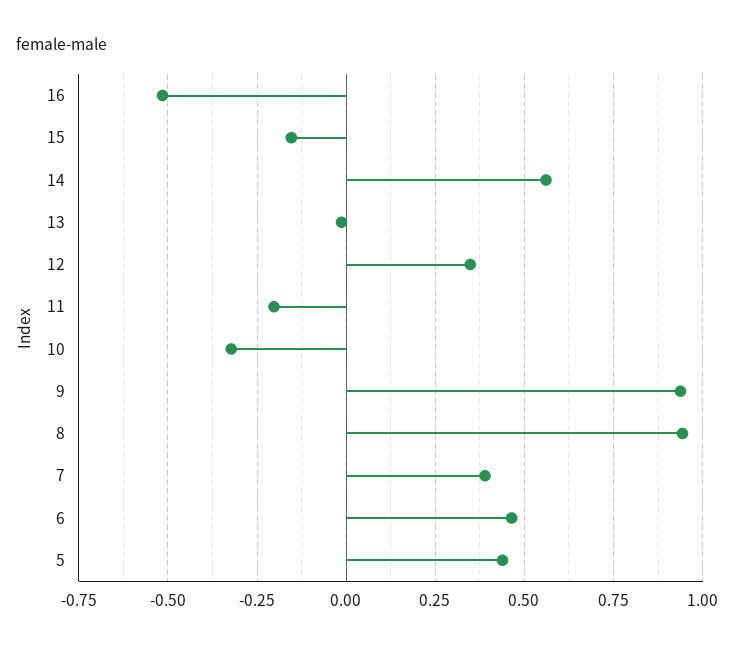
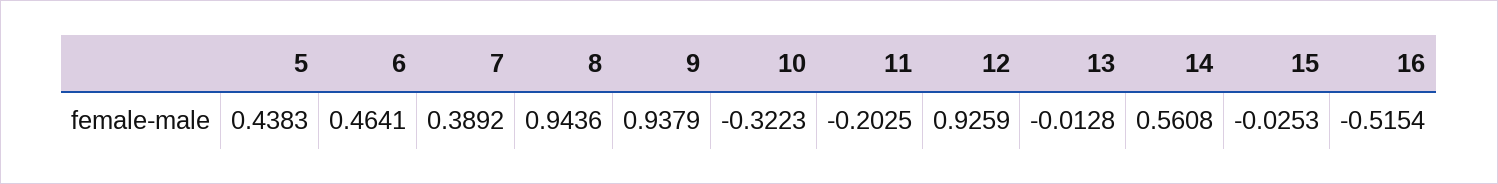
15: -0.15 -> -0.0253
12: 0.35 -> 0.9259

